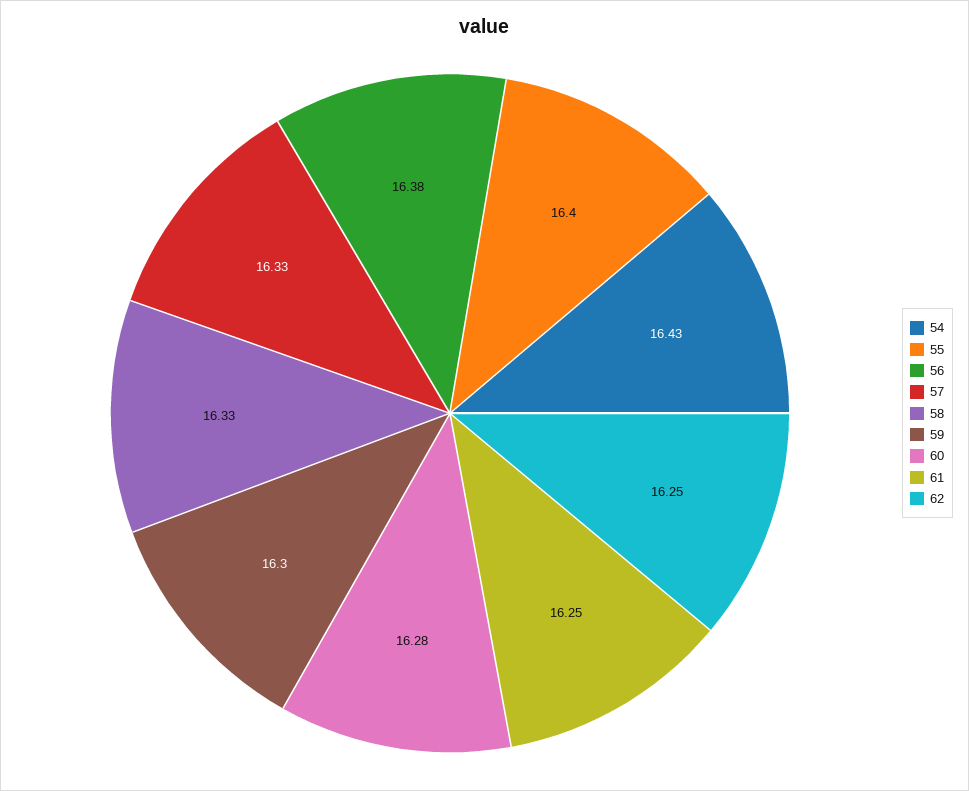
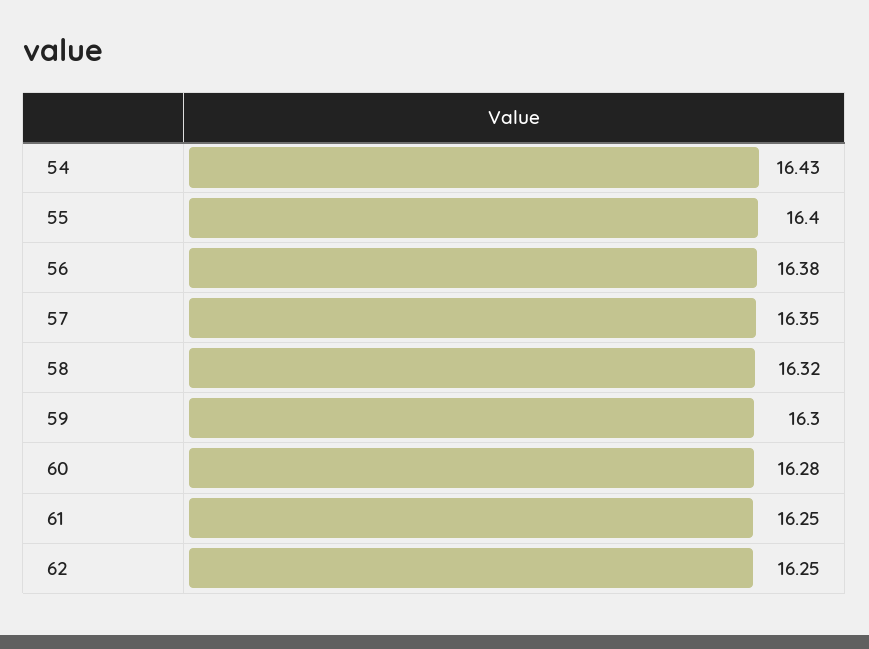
57: 16.33 -> 16.35
58: 16.33 -> 16.32

